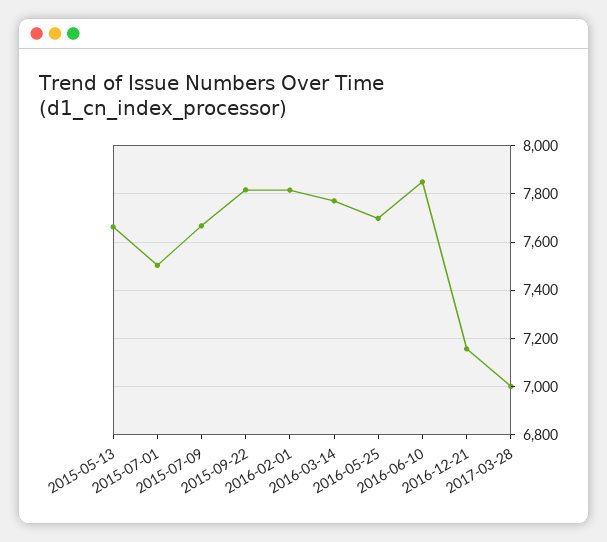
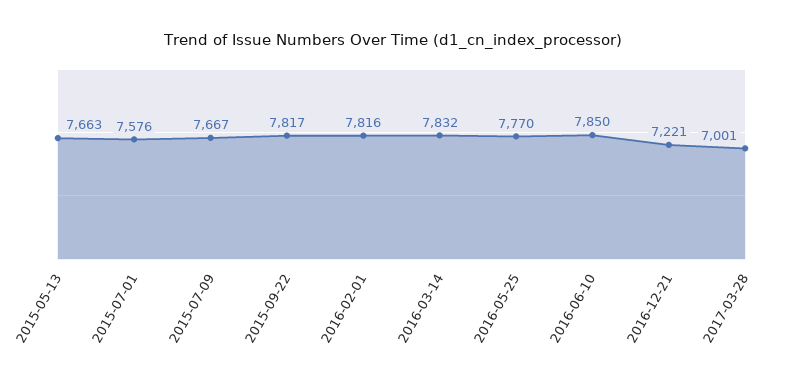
2015-07-01: 7500 -> 7576
2016-03-14: 7775 -> 7832
2016-05-25: 7700 -> 7770
2016-12-21: 7150 -> 7221

